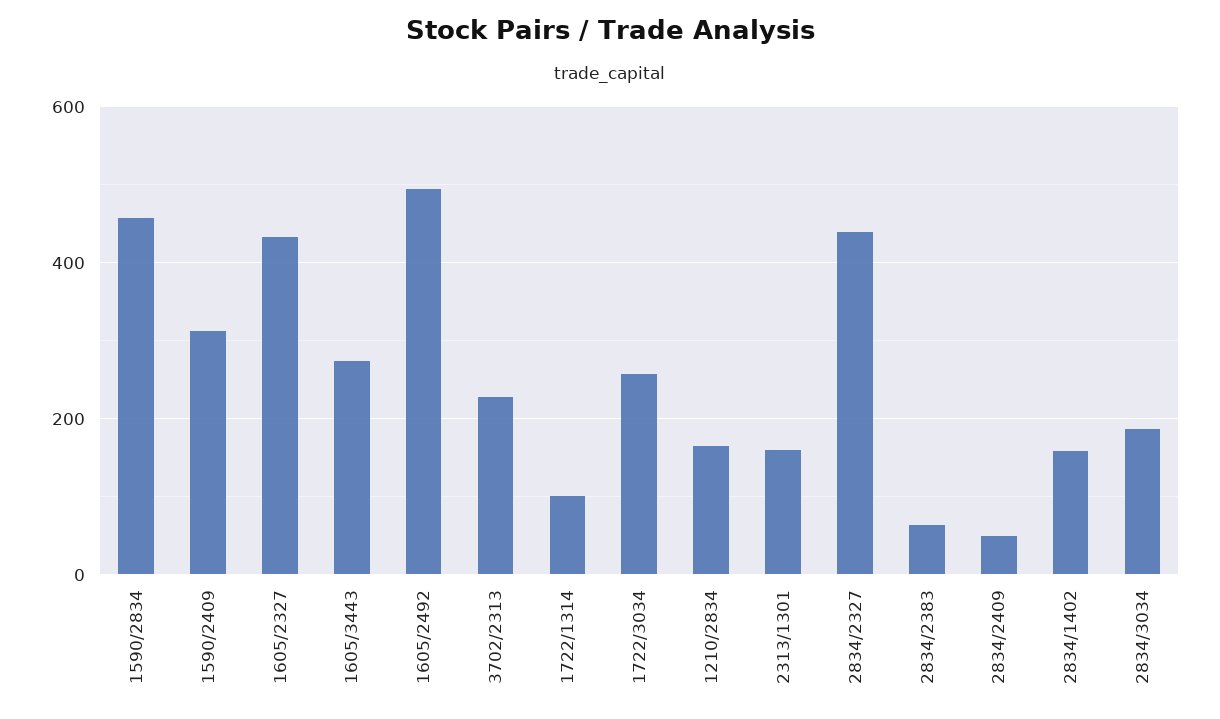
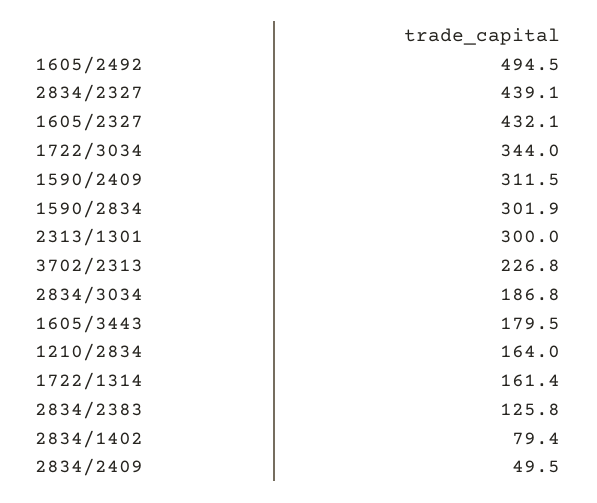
1590/2834: 460 -> 301.9
1605/3443: 280 -> 179.5
1722/1314: 100 -> 161.4
1722/3034: 260 -> 344
2313/1301: 160 -> 300
2834/2383: 60 -> 125.8
2834/1402: 160 -> 79.4

